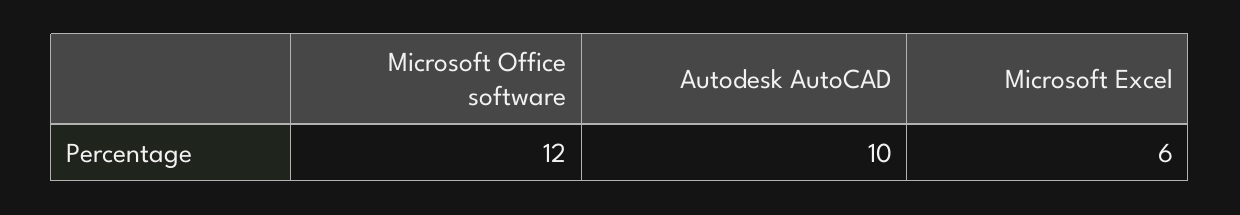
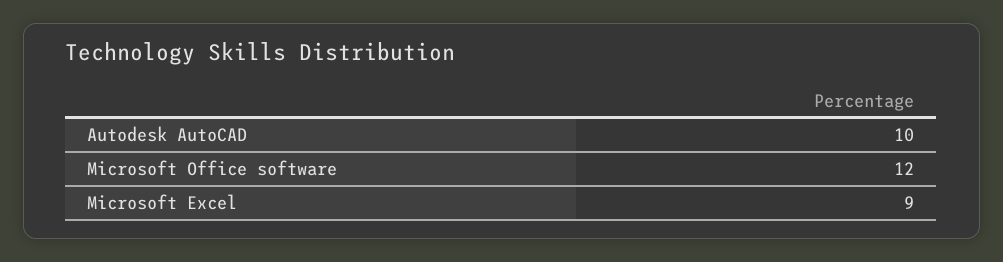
Microsoft Excel: 6 -> 9

